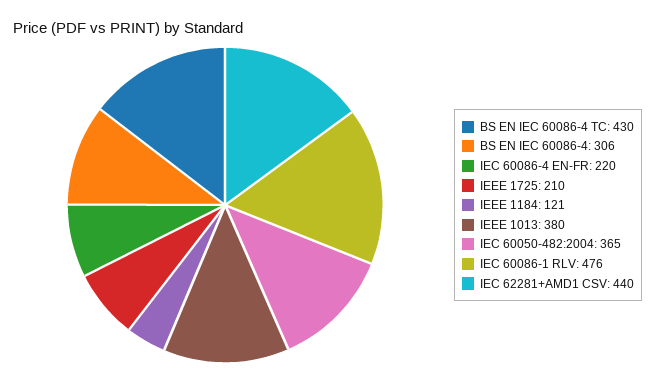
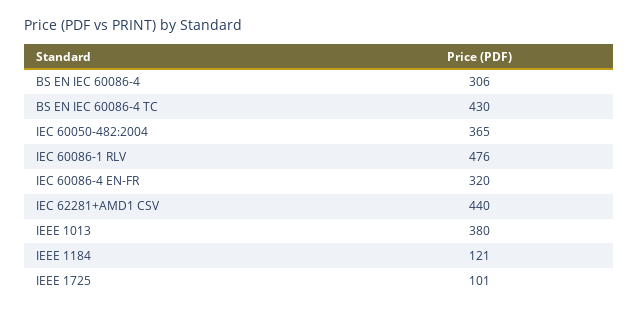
IEC 60086-4 EN-FR: 220 -> 320
IEEE 1725: 210 -> 101

